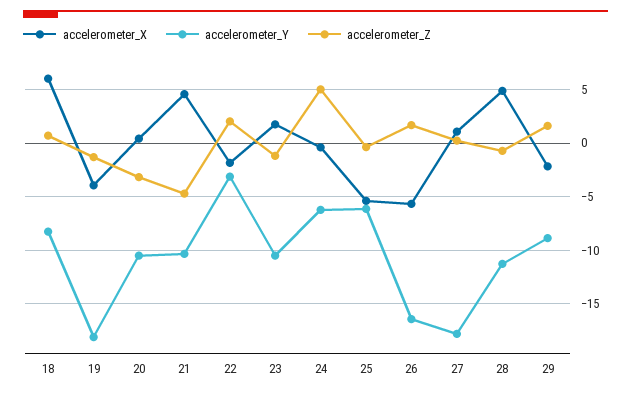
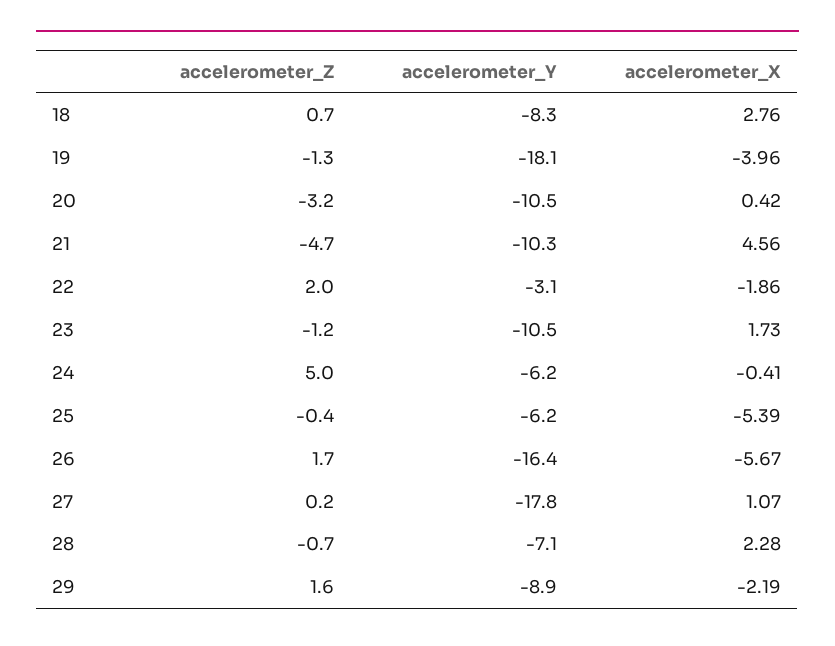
accelerometer_X, 18: 6 -> 2.76
accelerometer_X, 28: 5 -> 2.28
accelerometer_Y, 28: -11 -> -7.1

